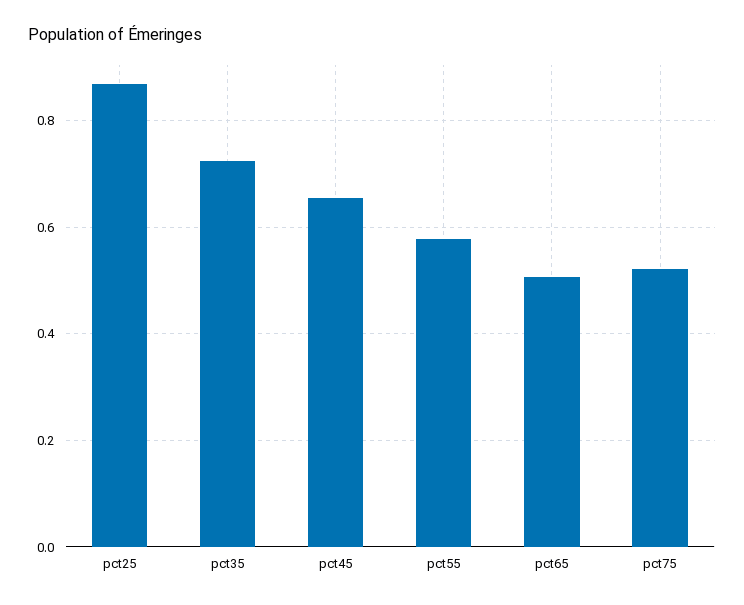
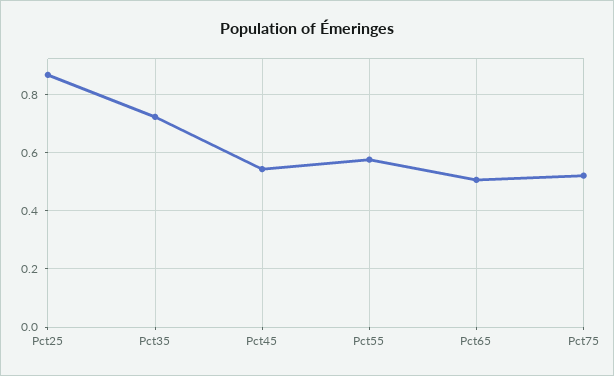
pct45: 0.66 -> 0.55

